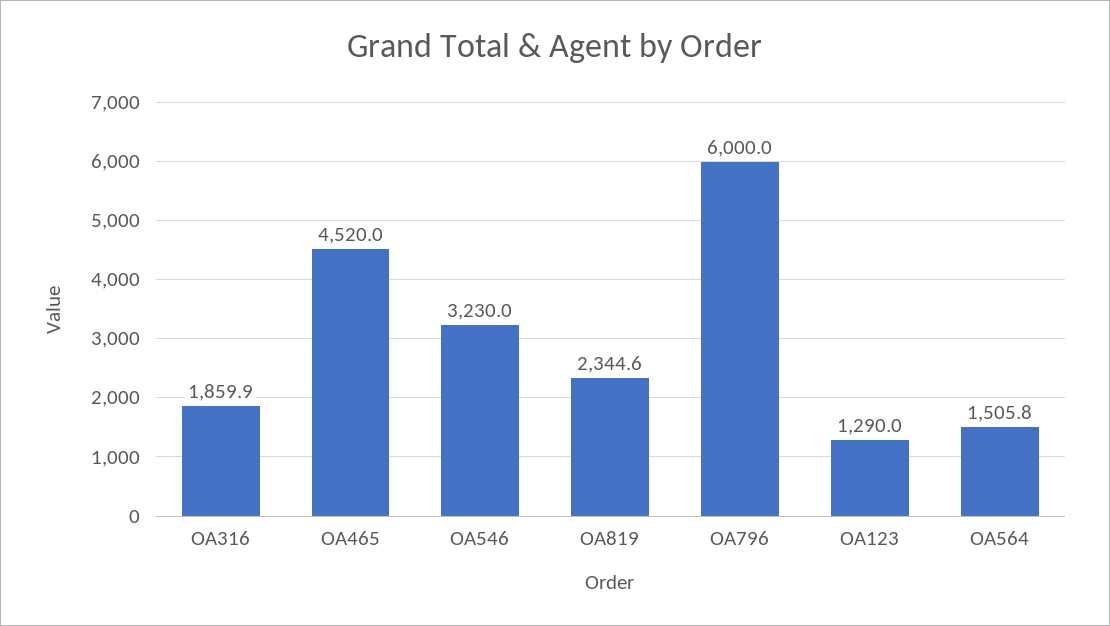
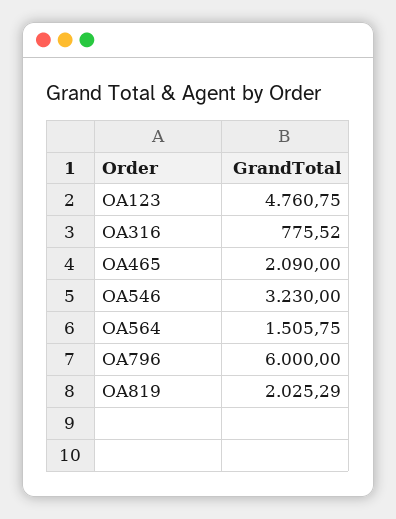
OA316: 1859.9 -> 775.52
OA465: 4520 -> 2090
OA819: 2344.6 -> 2025.29
OA123: 1290 -> 4760.75

